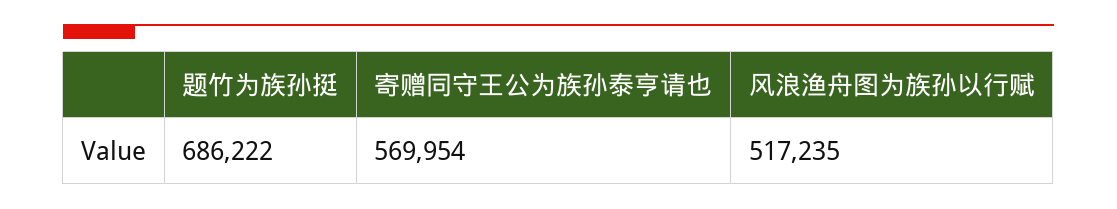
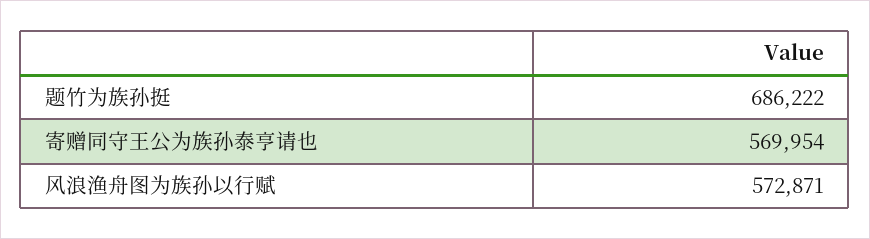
风浪渔舟图为族孙以行赋: 517235 -> 572871

